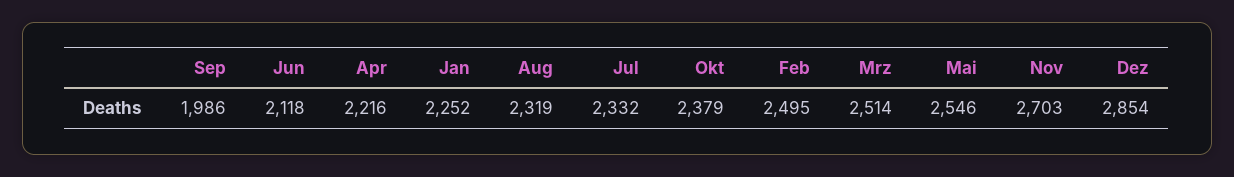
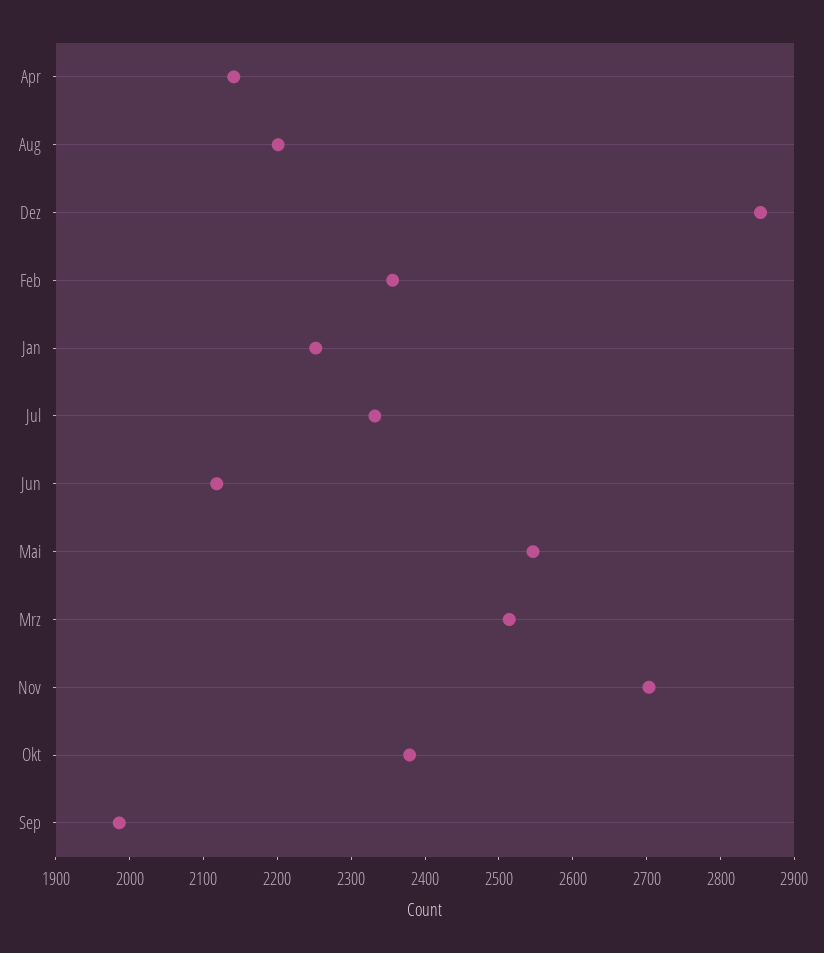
Apr: 2216 -> 2140
Aug: 2319 -> 2200
Feb: 2495 -> 2360

